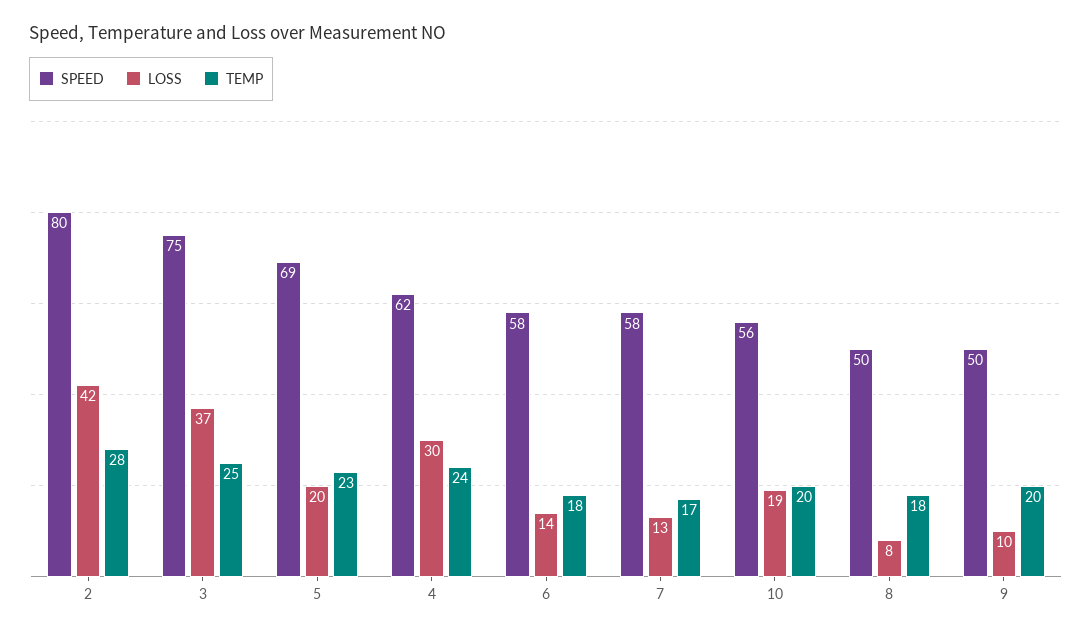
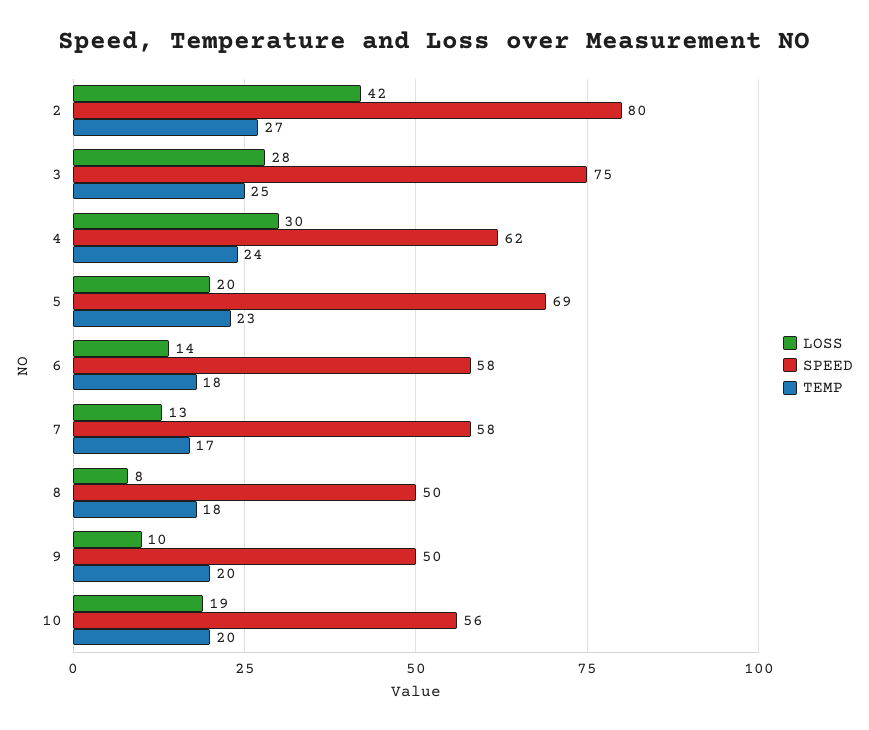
TEMP, 2: 28 -> 27
LOSS, 3: 37 -> 28

